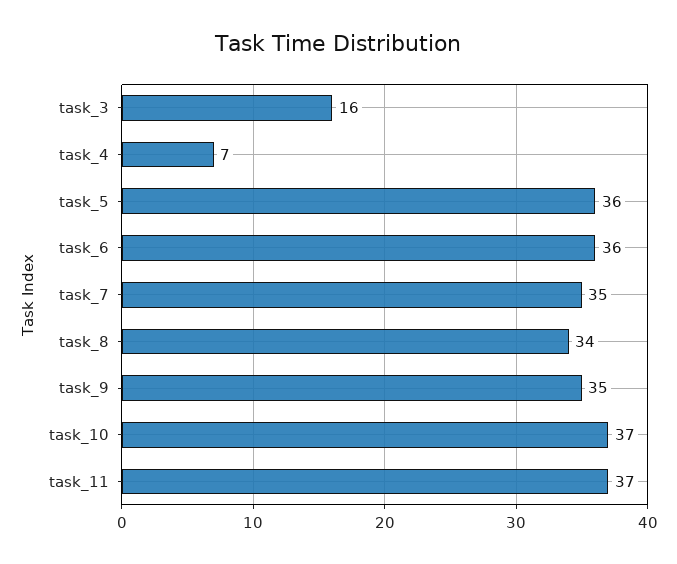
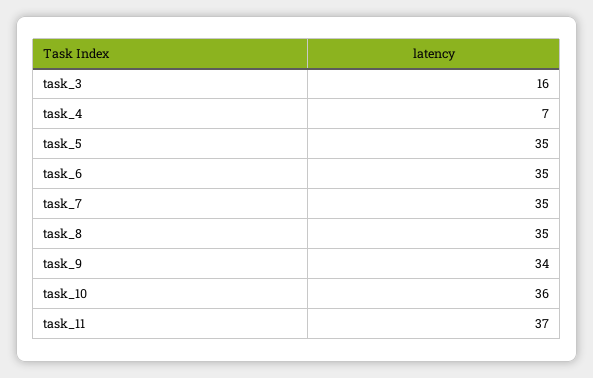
task_5: 36 -> 35
task_6: 36 -> 35
task_8: 34 -> 35
task_9: 35 -> 34
task_10: 37 -> 36

